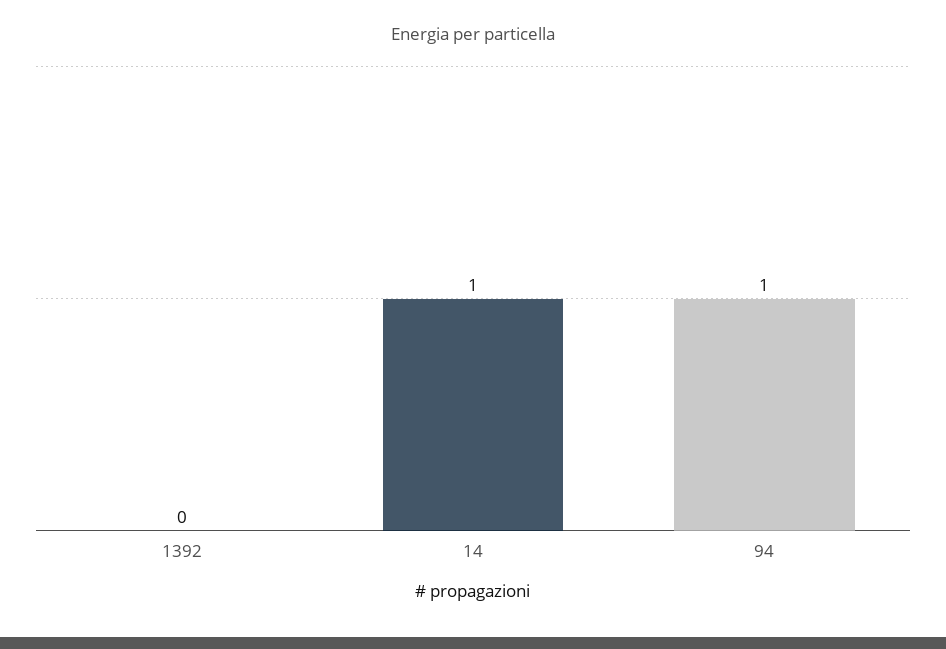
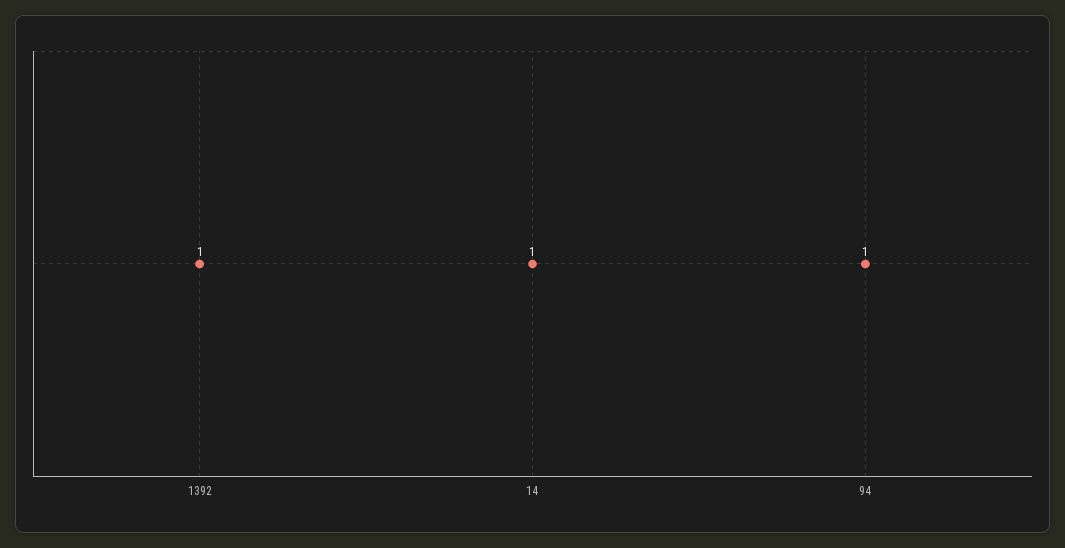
1392: 0 -> 1

